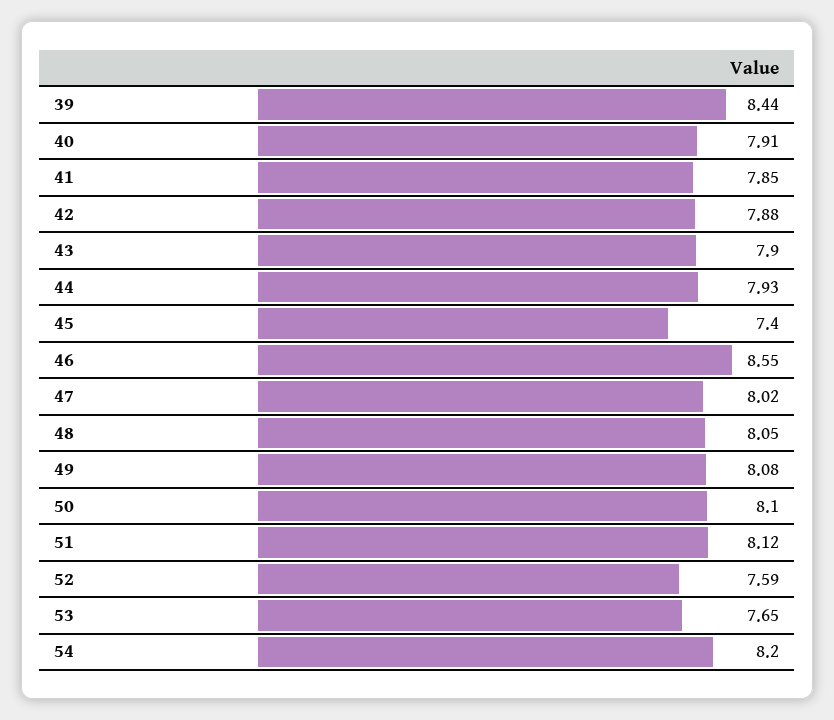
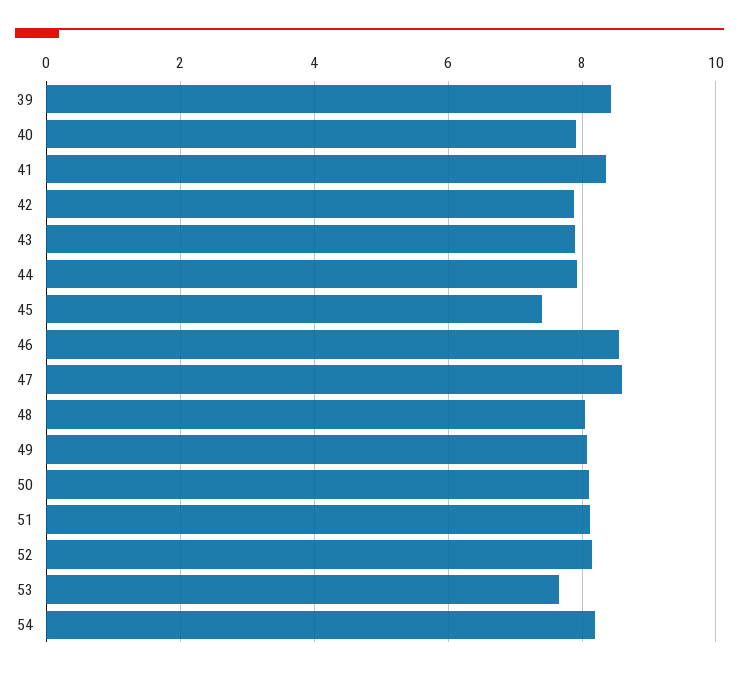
41: 7.85 -> 8.4
47: 8.02 -> 8.6
52: 7.59 -> 8.2

